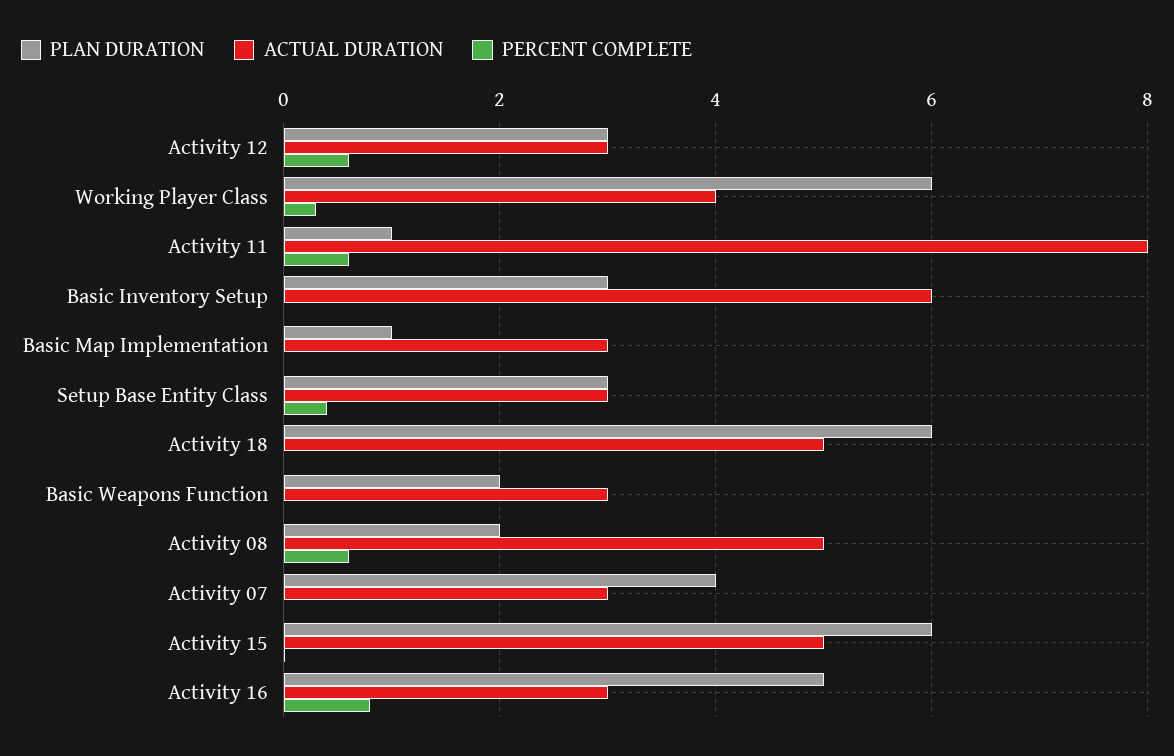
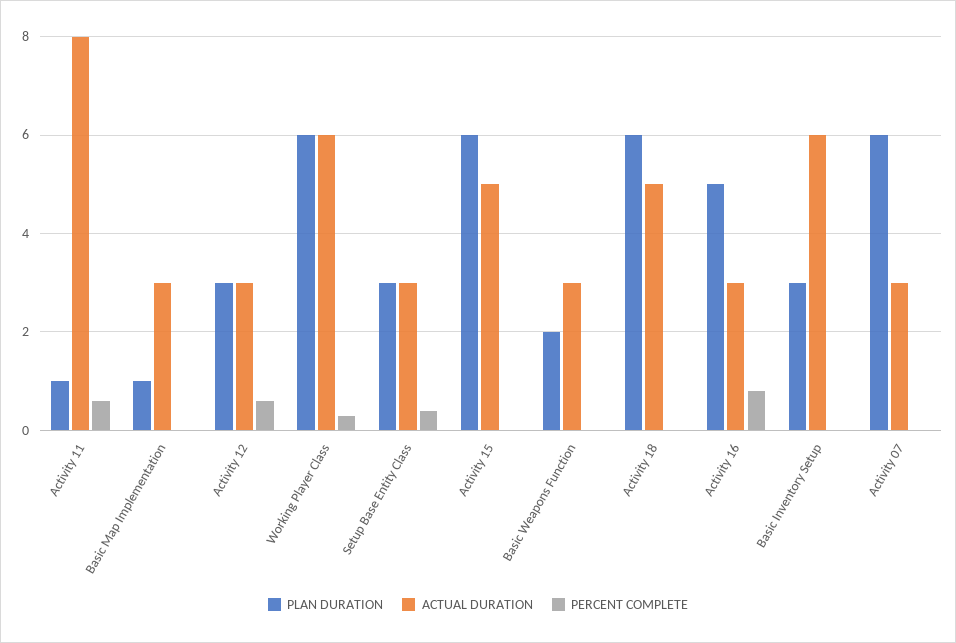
ACTUAL DURATION, Working Player Class: 4 -> 6
PLAN DURATION, Activity 08: 2 -> none
ACTUAL DURATION, Activity 08: 5 -> none
PERCENT COMPLETE, Activity 08: 0.6 -> none
PLAN DURATION, Activity 07: 4 -> 6

